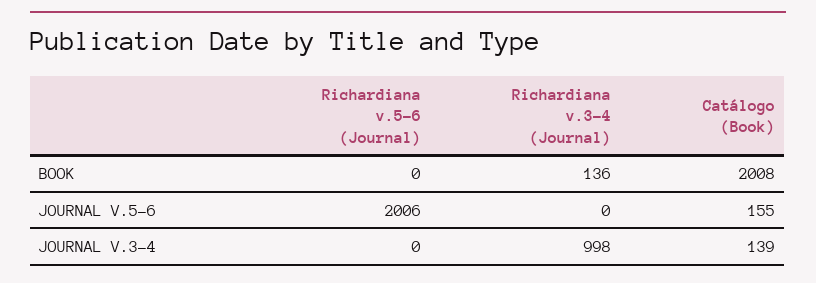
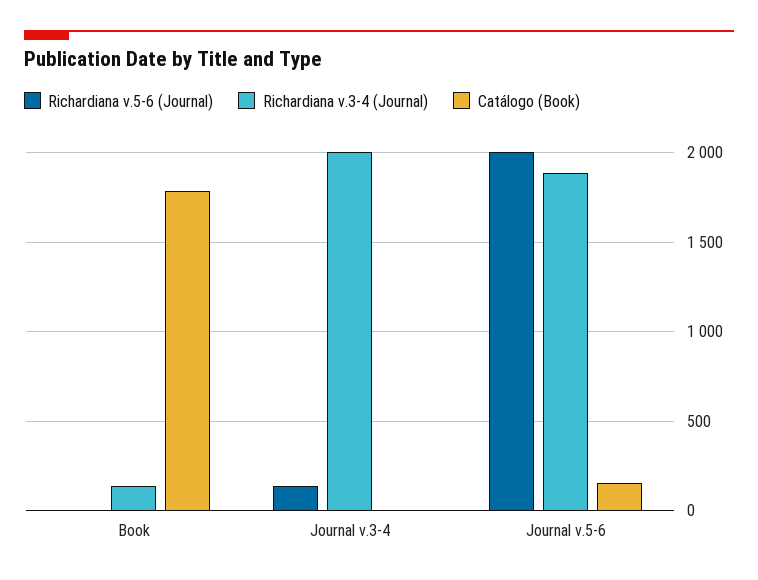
Catálogo (Book), BOOK: 2008 -> 1800
Richardiana v.3-4 (Journal), JOURNAL V.5-6: 0 -> 1900
Richardiana v.5-6 (Journal), JOURNAL V.3-4: 0 -> 150
Richardiana v.3-4 (Journal), JOURNAL V.3-4: 998 -> 2000
Catálogo (Book), JOURNAL V.3-4: 139 -> 0

